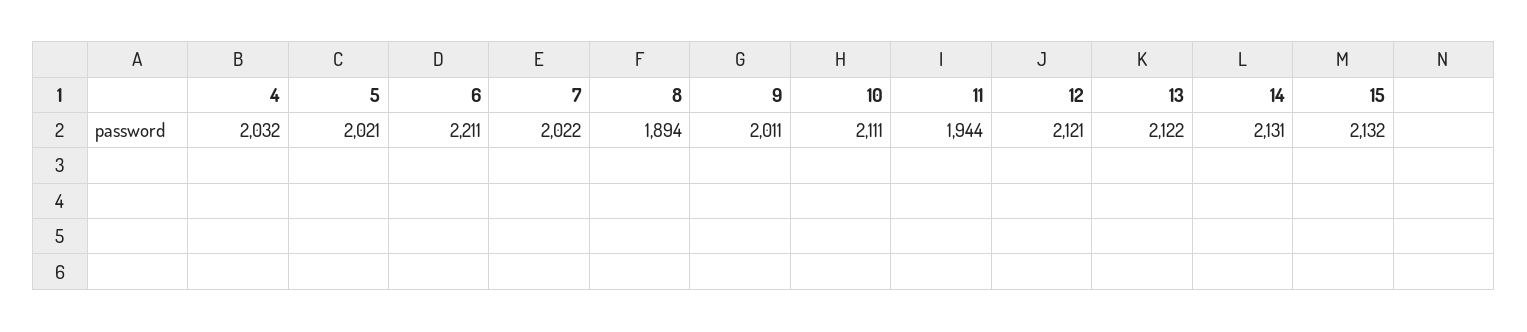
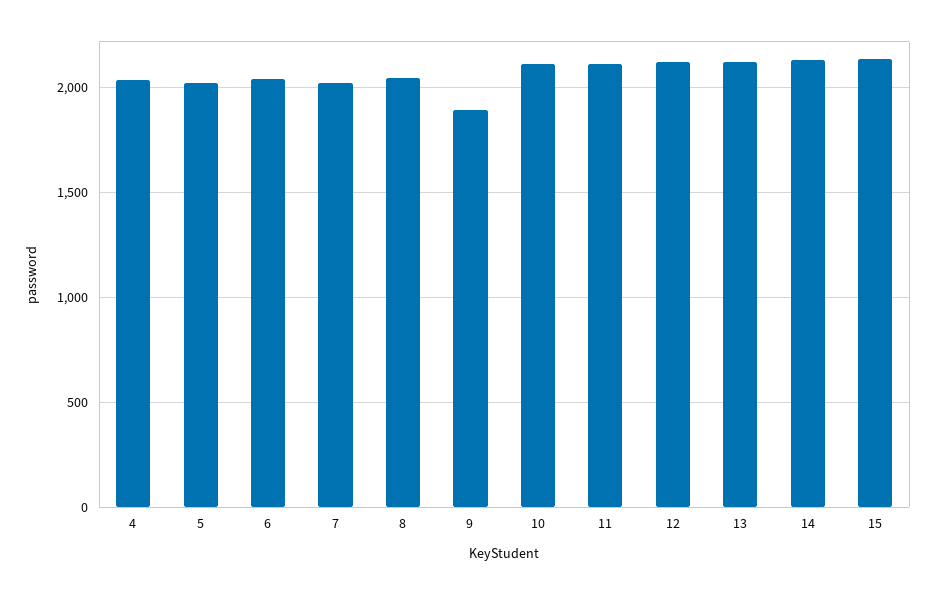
6: 2211 -> 2050
8: 1894 -> 2050
9: 2011 -> 1900
11: 1944 -> 2100

